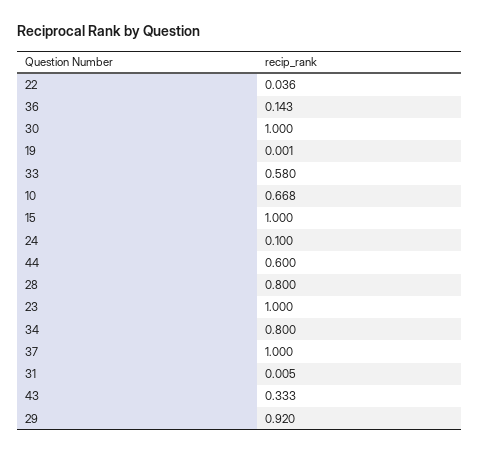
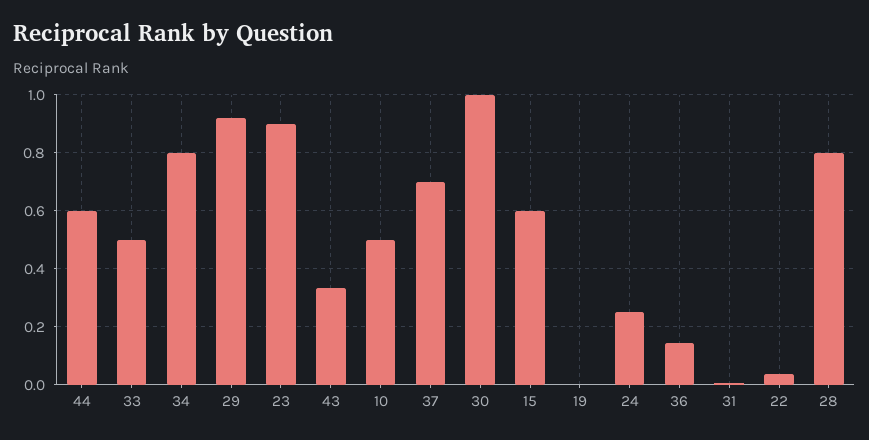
33: 0.58 -> 0.5
10: 0.668 -> 0.5
15: 1 -> 0.6
24: 0.1 -> 0.25
23: 1 -> 0.9
37: 1 -> 0.7

